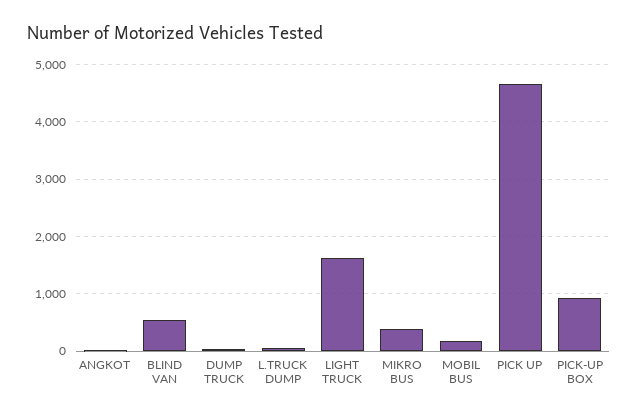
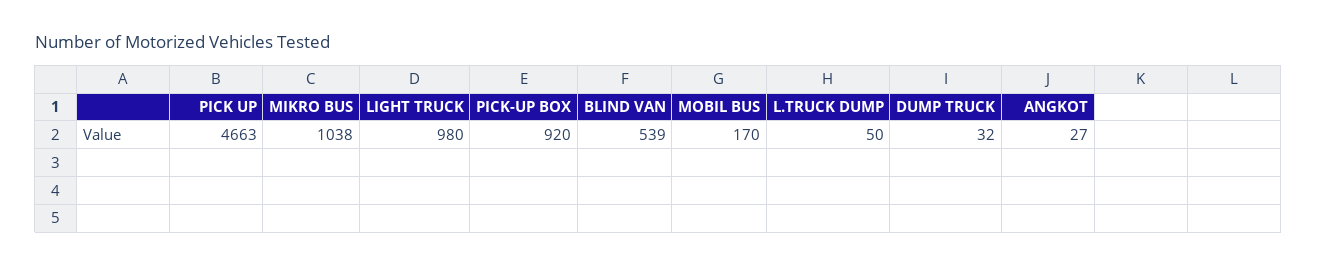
LIGHT TRUCK: 1600 -> 980
MIKRO BUS: 400 -> 1038

